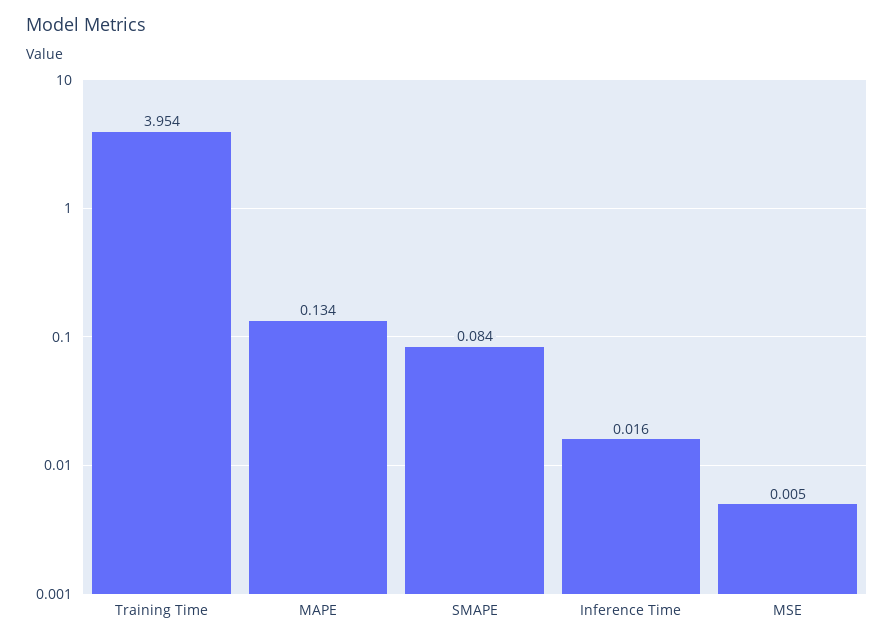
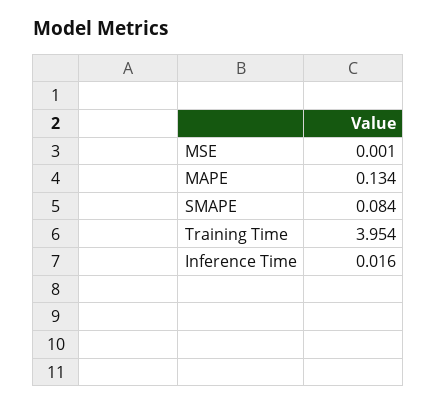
MSE: 0.005 -> 0.001

